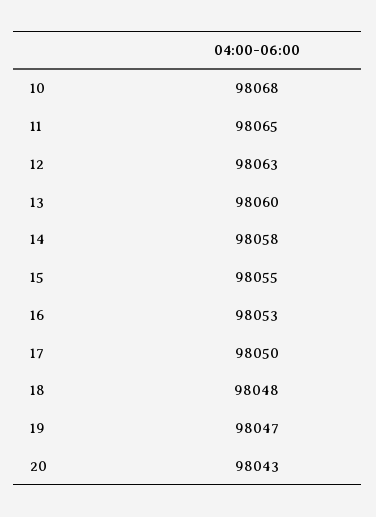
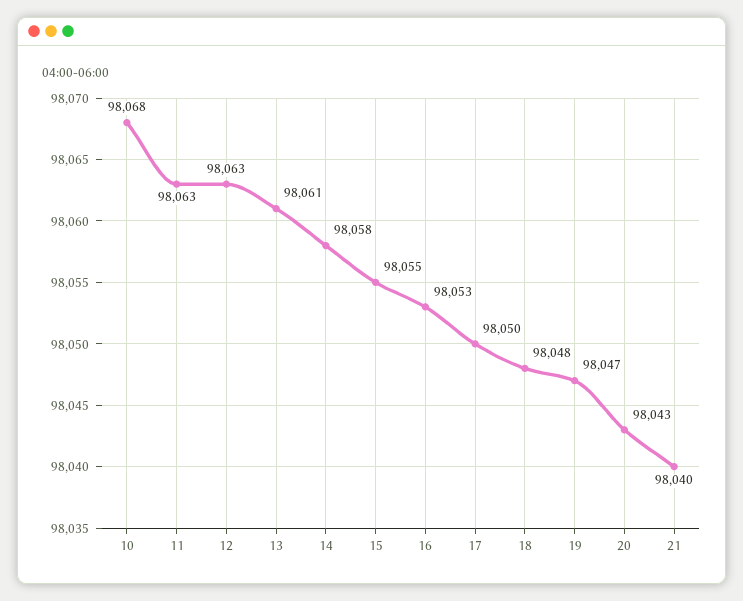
11: 98065 -> 98063
13: 98060 -> 98061
21: none -> 98040

